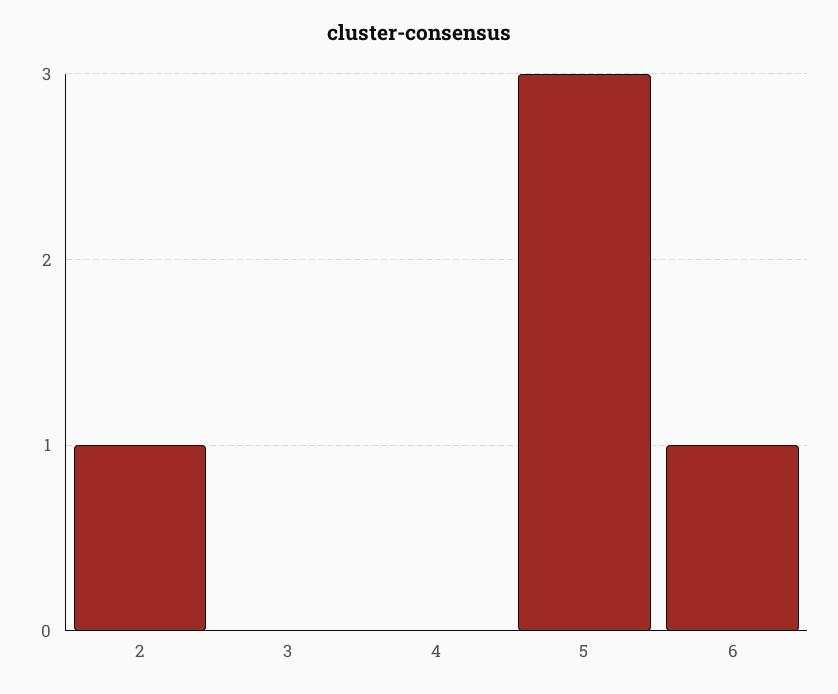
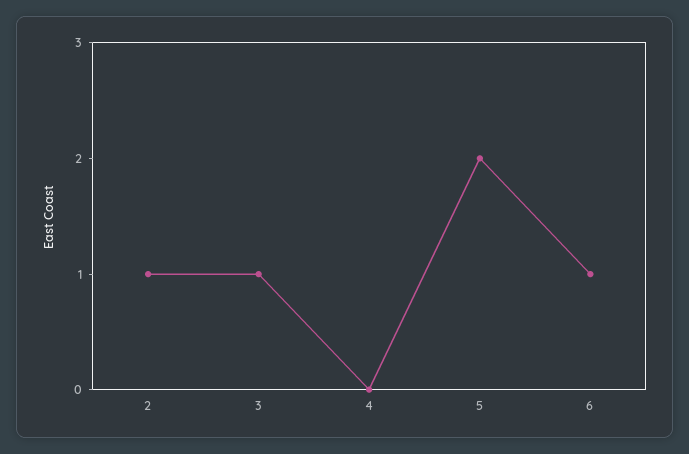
3: 0 -> 1
5: 3 -> 2

